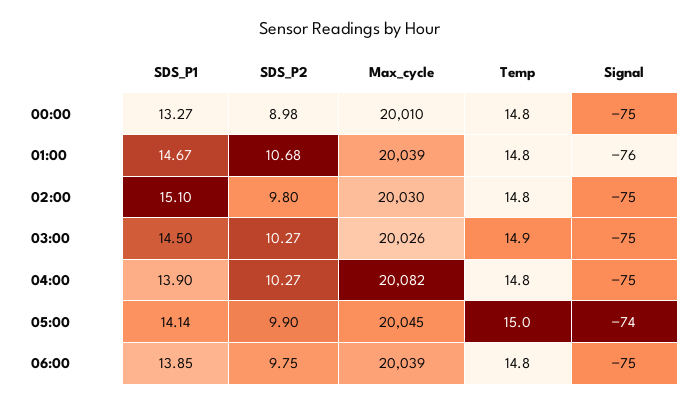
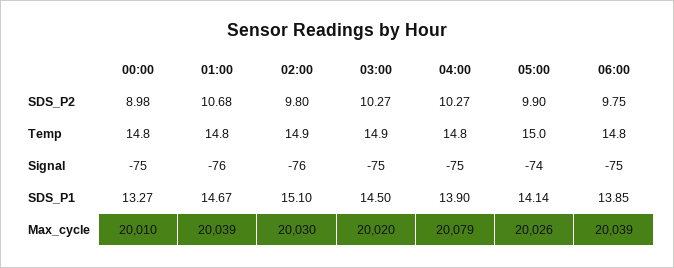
Temp, 02:00: 14.8 -> 14.9
Signal, 02:00: -75 -> -76
Max_cycle, 03:00: 20026 -> 20020
Max_cycle, 04:00: 20082 -> 20079
Max_cycle, 05:00: 20045 -> 20026

